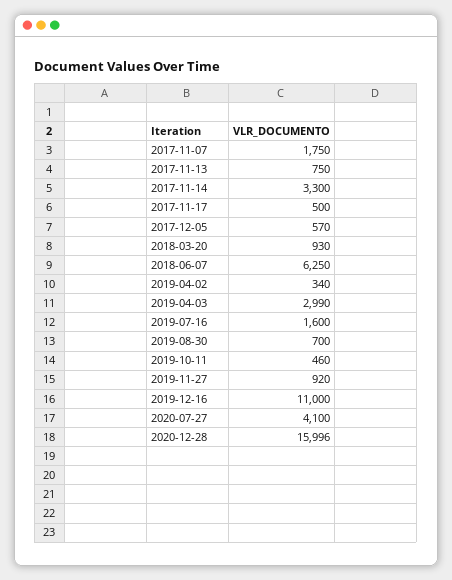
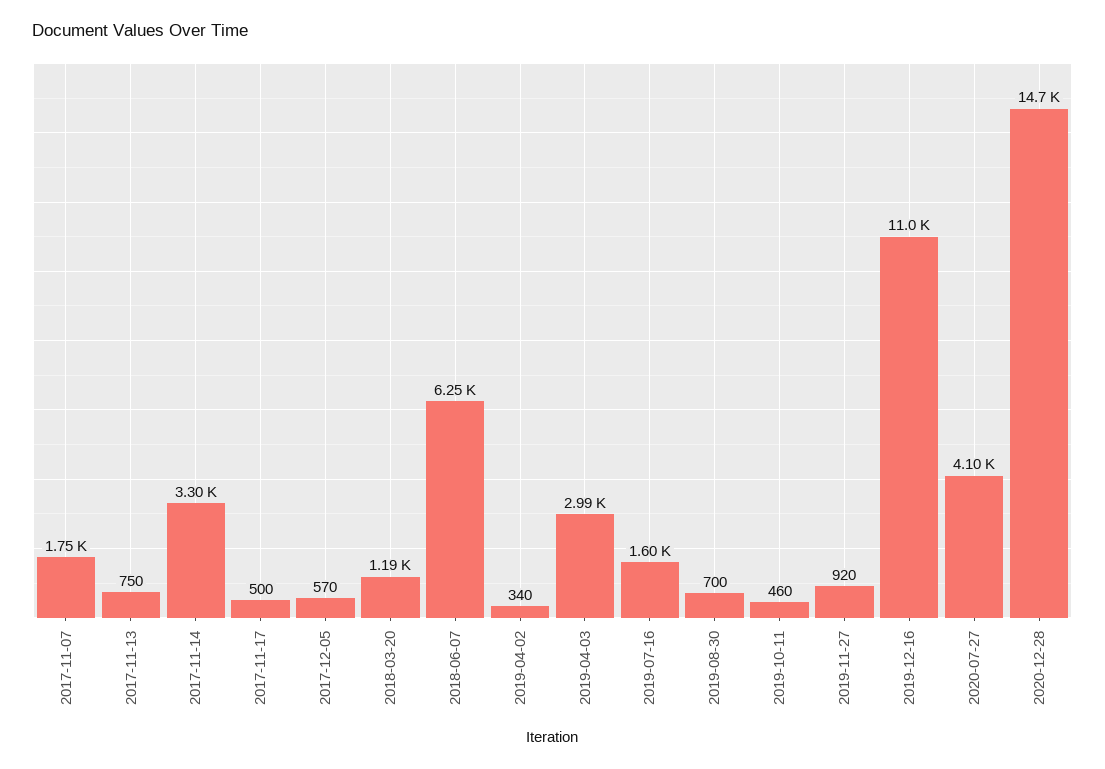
2018-03-20: 930 -> 1190
2020-12-28: 15996 -> 14700

